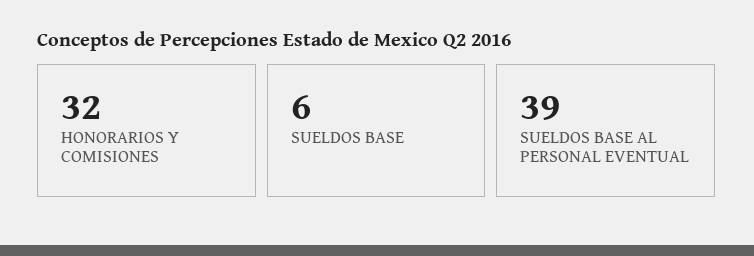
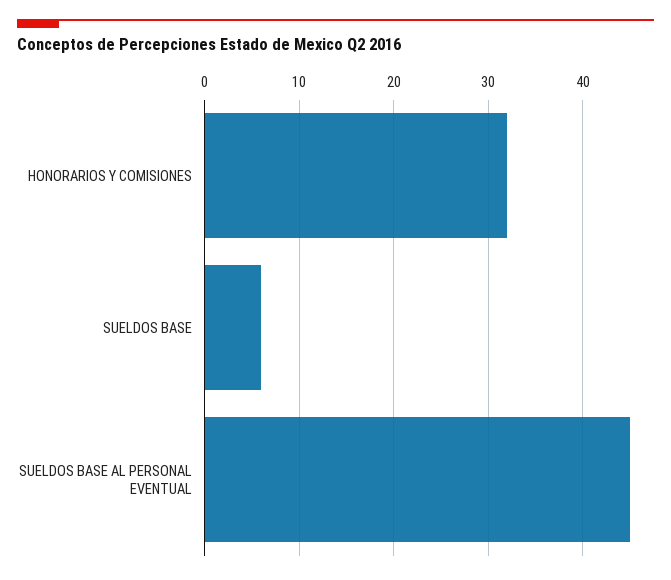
SUELDOS BASE AL PERSONAL EVENTUAL: 39 -> 45

